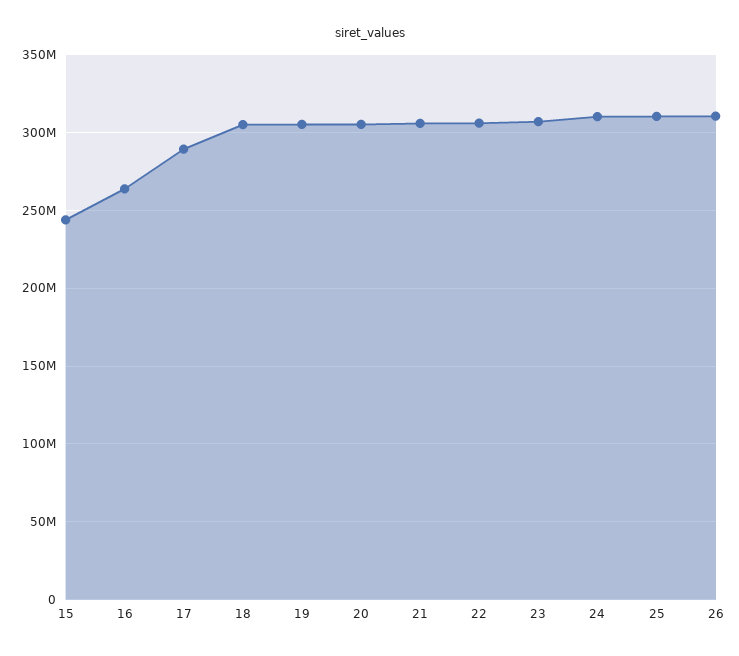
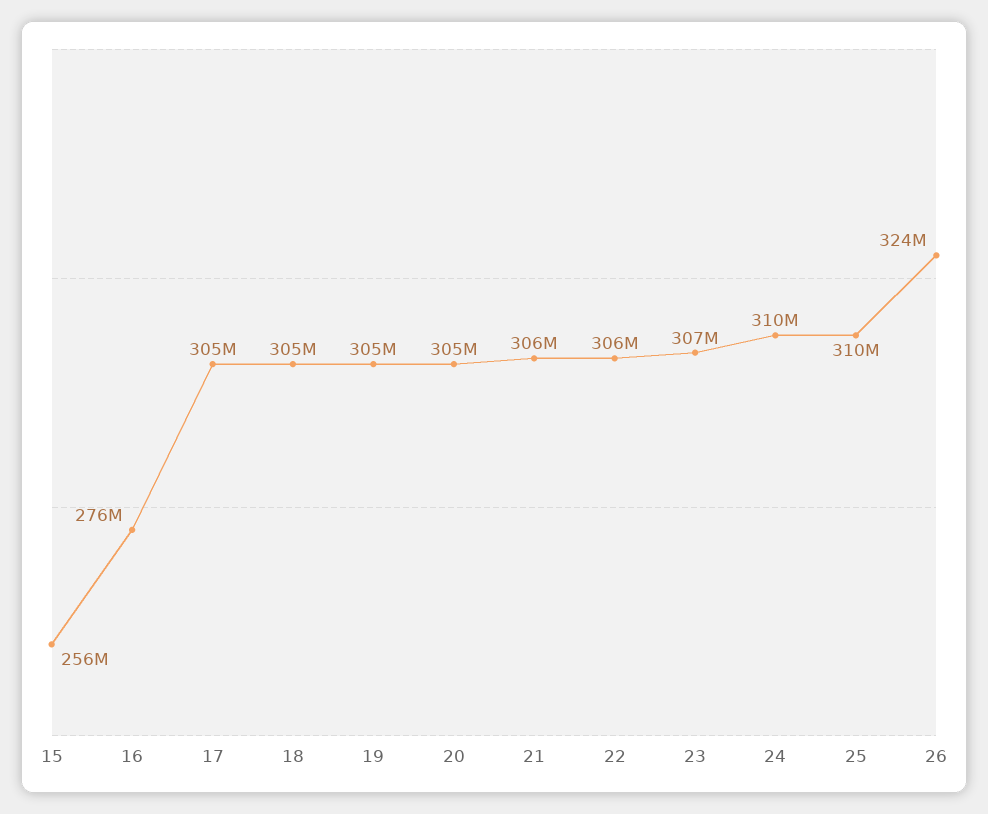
15: 245000000 -> 256000000
16: 265000000 -> 276000000
17: 290000000 -> 305000000
26: 310000000 -> 324000000

